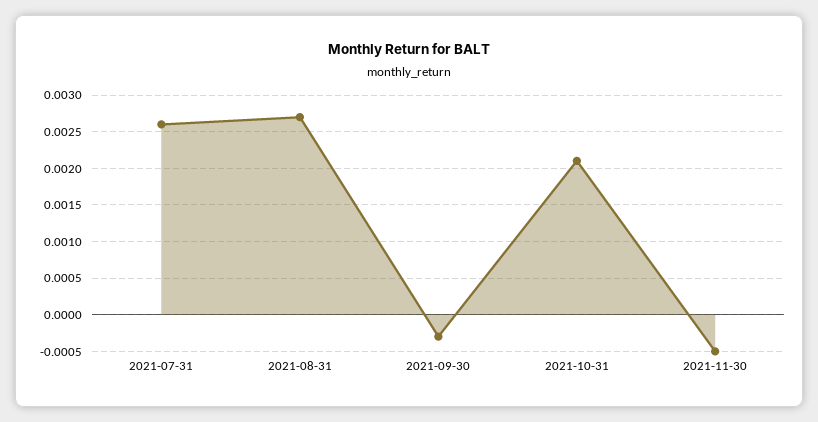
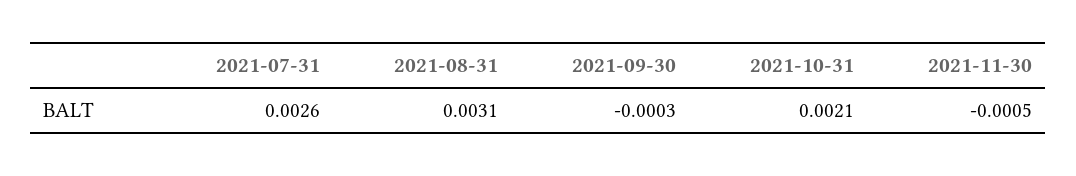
2021-08-31: 0.0027 -> 0.0031

